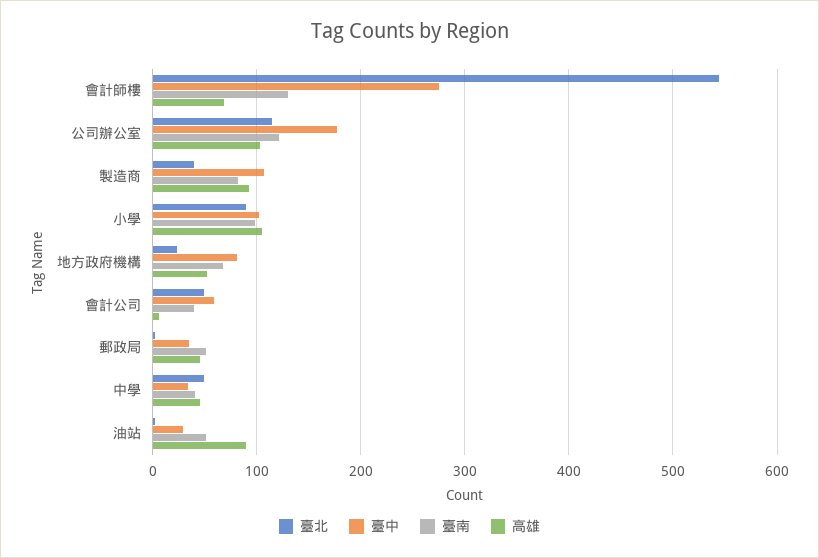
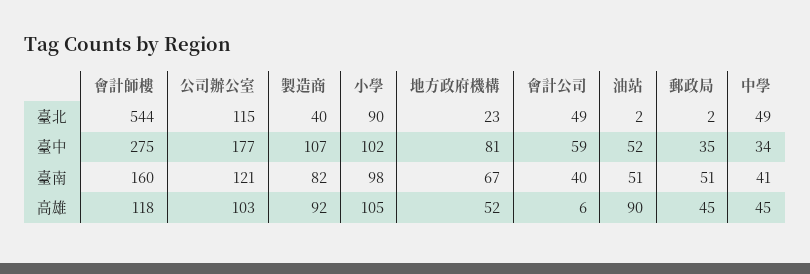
臺南, 會計師樓: 130 -> 160
高雄, 會計師樓: 70 -> 118
臺中, 油站: 30 -> 52

